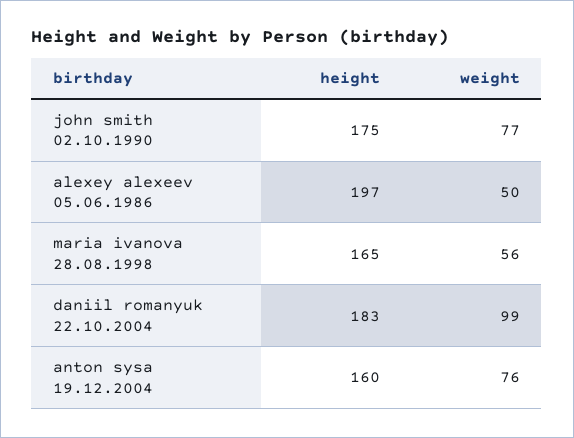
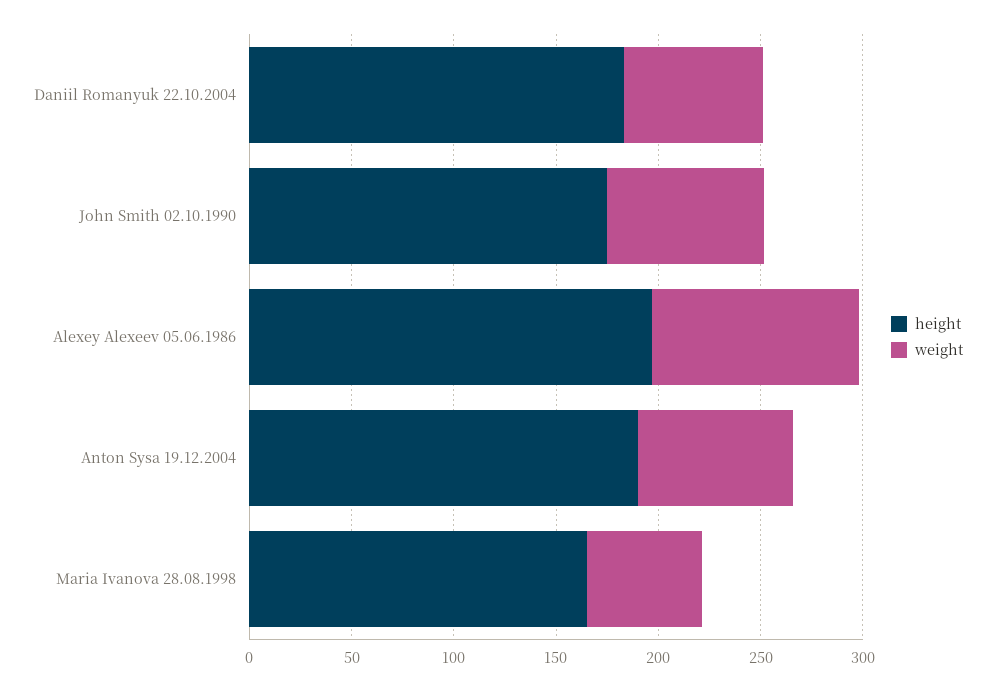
weight, alexey alexeev 05.06.1986: 50 -> 100
weight, daniil romanyuk 22.10.2004: 99 -> 70
height, anton sysa 19.12.2004: 160 -> 190

